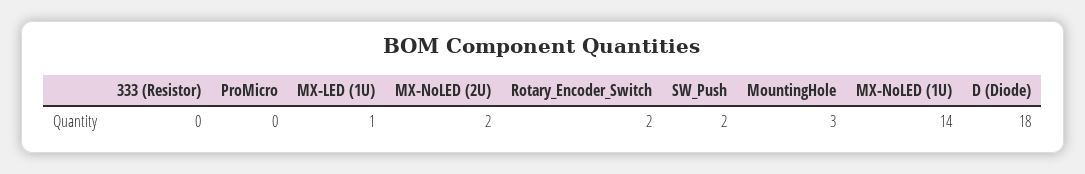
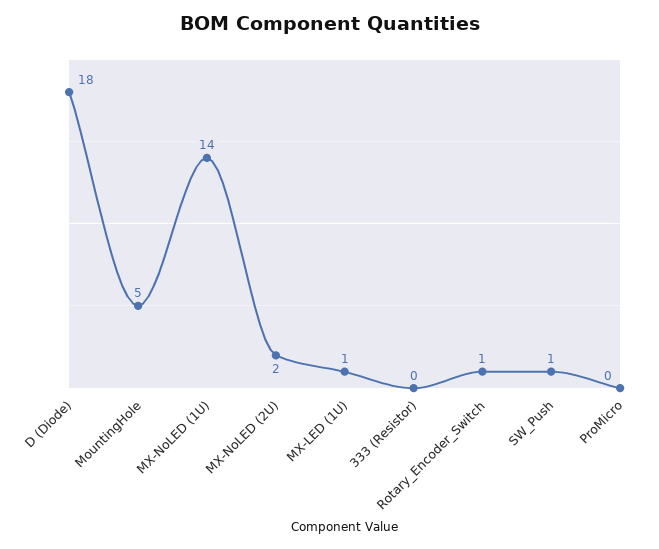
Rotary_Encoder_Switch: 2 -> 1
SW_Push: 2 -> 1
MountingHole: 3 -> 5

